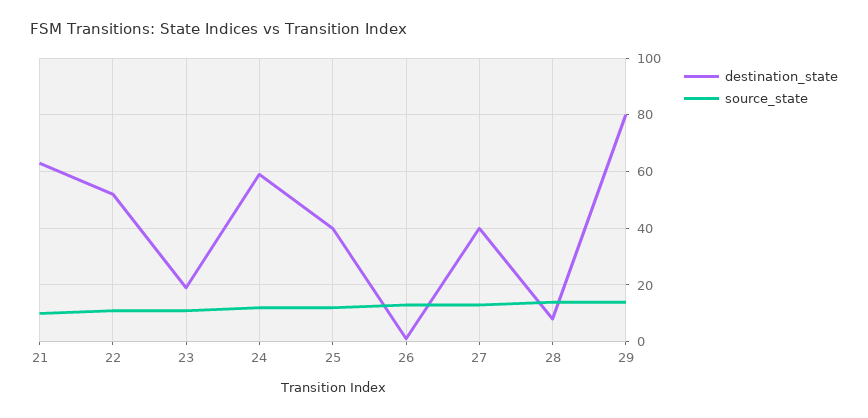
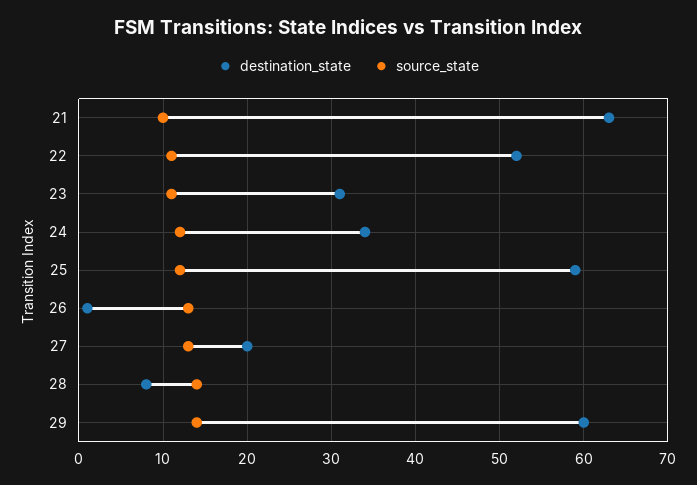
destination_state, 23: 20 -> 31
destination_state, 24: 60 -> 34
destination_state, 25: 40 -> 59
destination_state, 27: 40 -> 20
destination_state, 29: 80 -> 60

